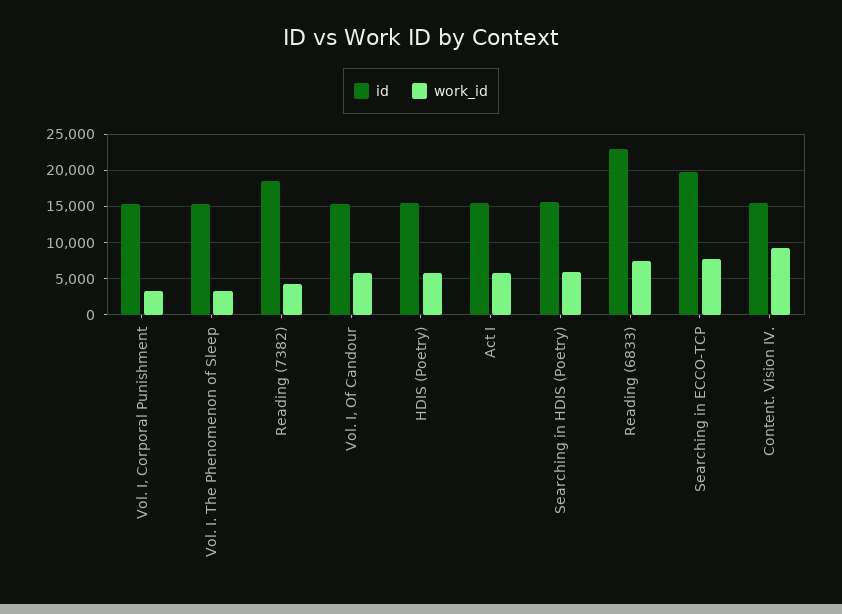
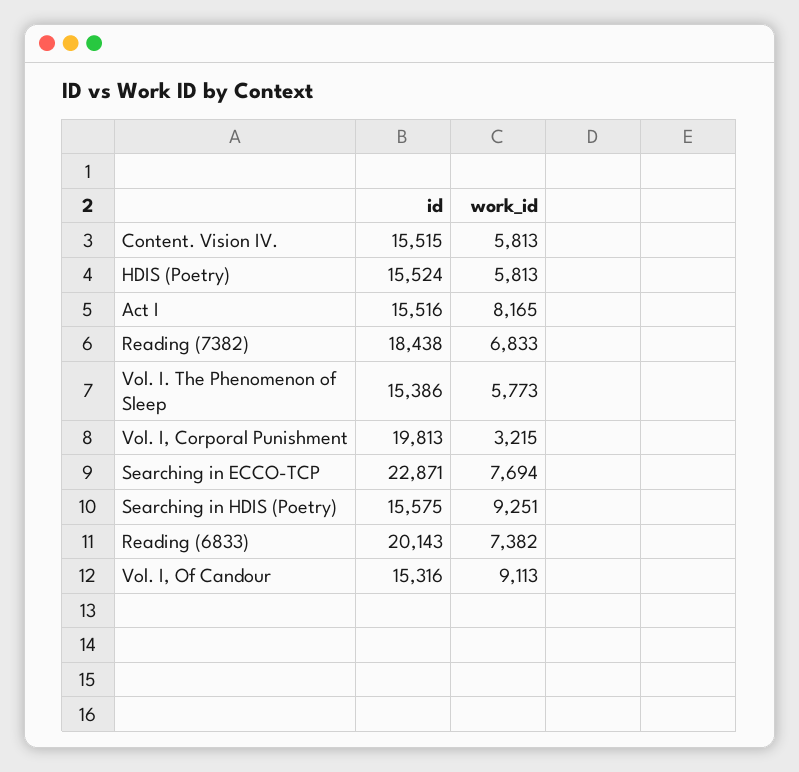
id, Vol. I, Corporal Punishment: 15000 -> 19813
work_id, Vol. I. The Phenomenon of Sleep: 3000 -> 5773
work_id, Reading (7382): 4000 -> 6833
work_id, Vol. I, Of Candour: 6000 -> 9113
work_id, Act I: 6000 -> 8165
work_id, Searching in HDIS (Poetry): 6000 -> 9251
id, Reading (6833): 23000 -> 20143
id, Searching in ECCO-TCP: 20000 -> 22871
work_id, Content. Vision IV.: 9000 -> 5813

